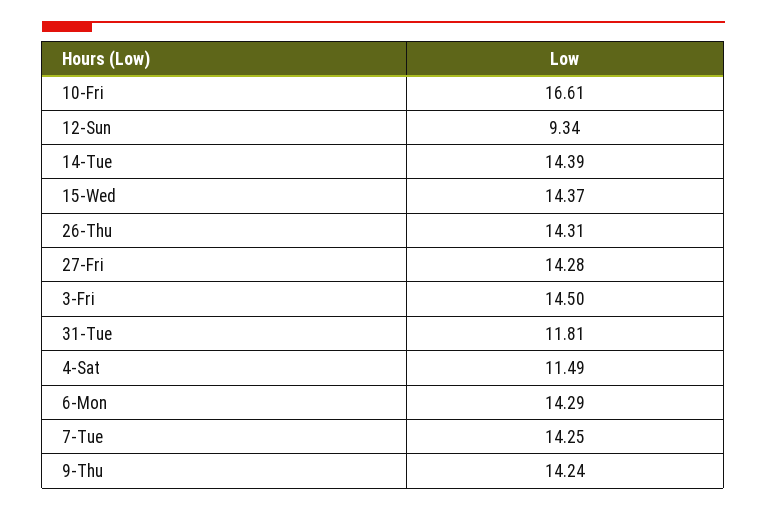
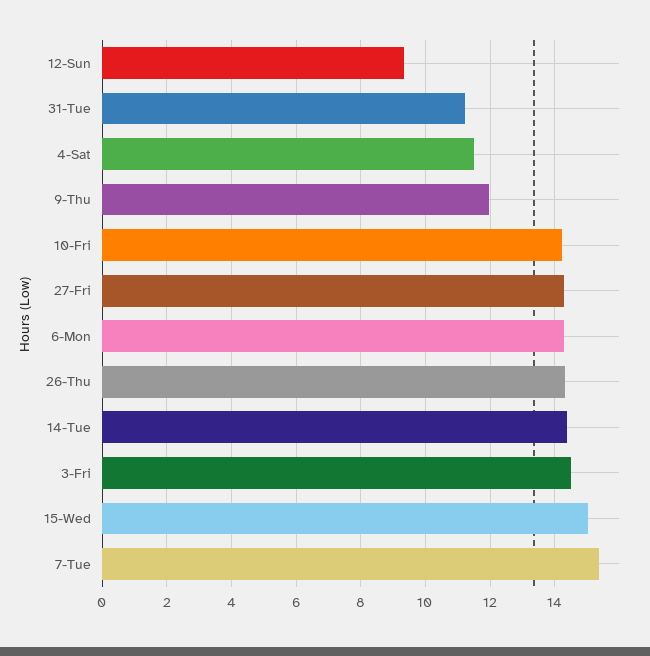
10-Fri: 16.61 -> 14.2
15-Wed: 14.37 -> 15
31-Tue: 11.81 -> 11.2
7-Tue: 14.25 -> 15.4
9-Thu: 14.24 -> 12

